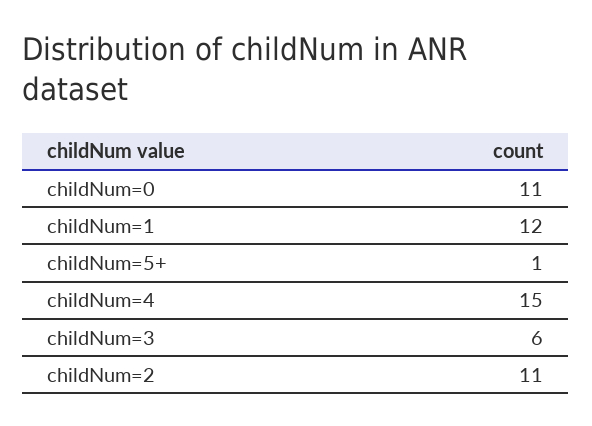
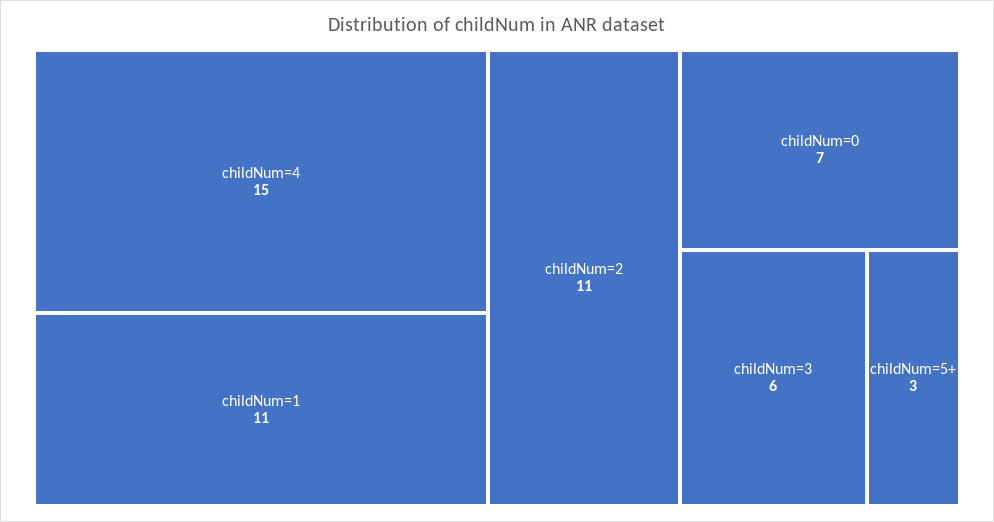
childNum=0: 11 -> 7
childNum=1: 12 -> 11
childNum=5+: 1 -> 3

